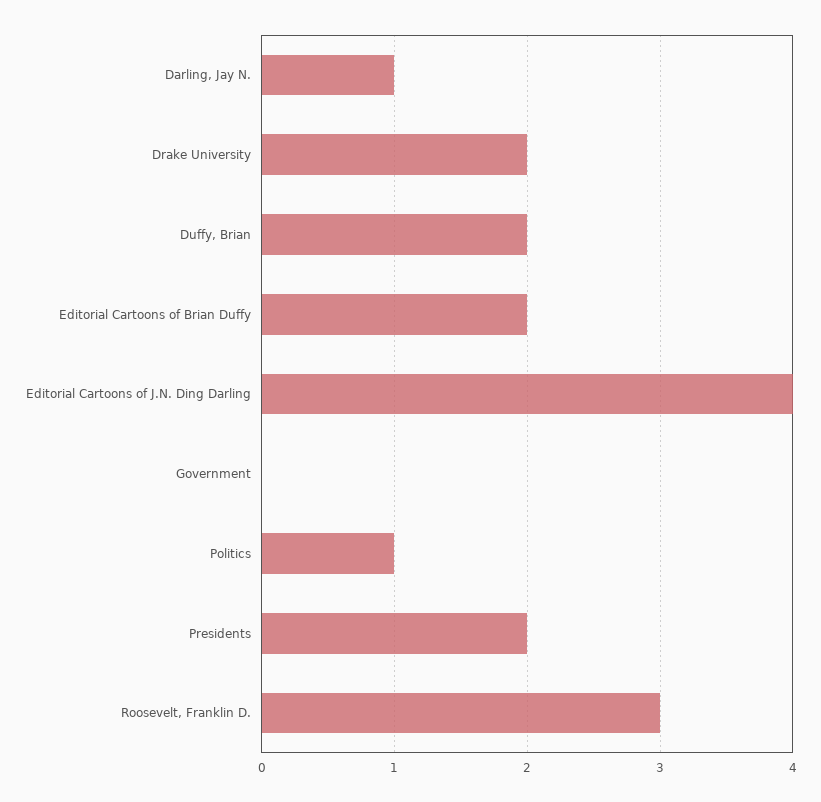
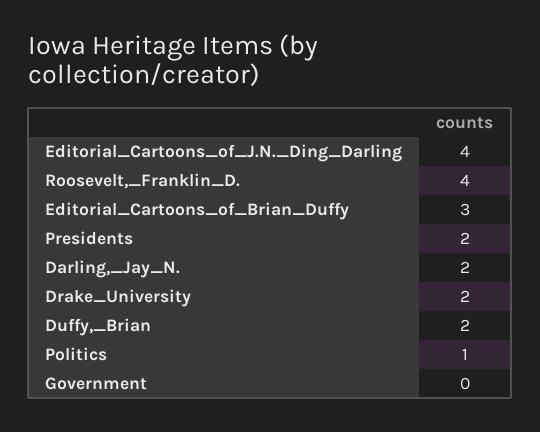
Darling, Jay N.: 1 -> 2
Editorial Cartoons of Brian Duffy: 2 -> 3
Roosevelt, Franklin D.: 3 -> 4

